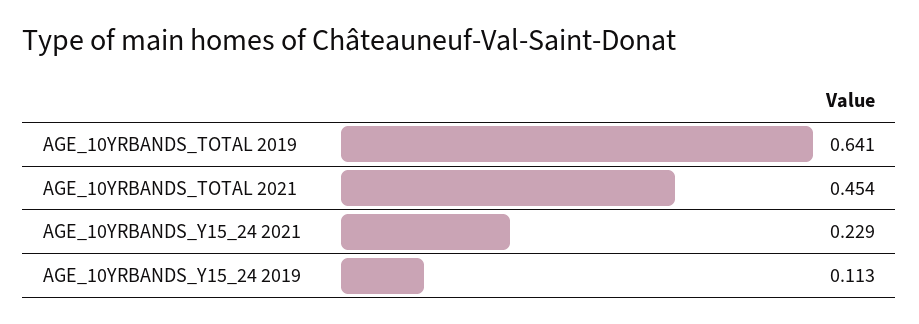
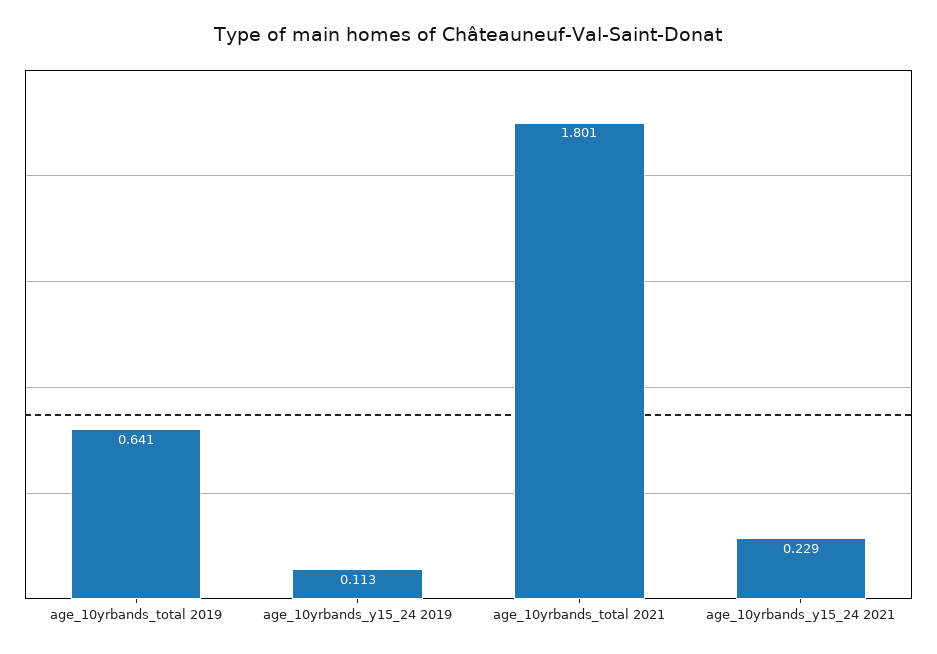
AGE_10YRBANDS_TOTAL 2021: 0.454 -> 1.801

